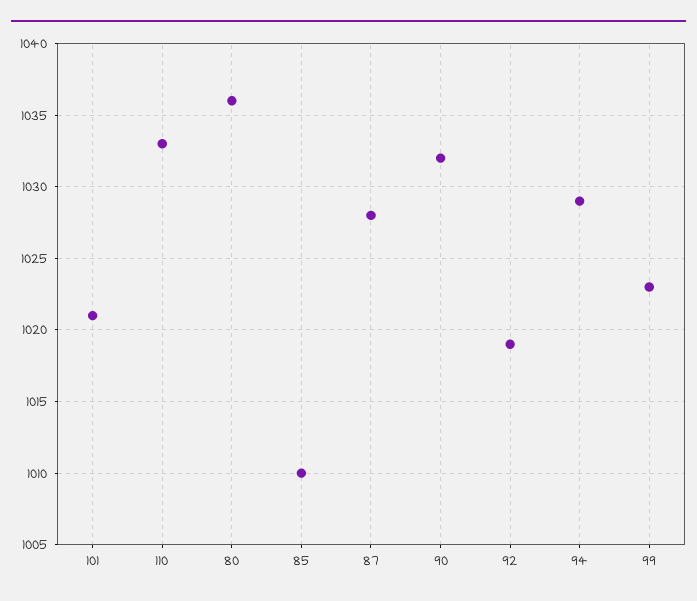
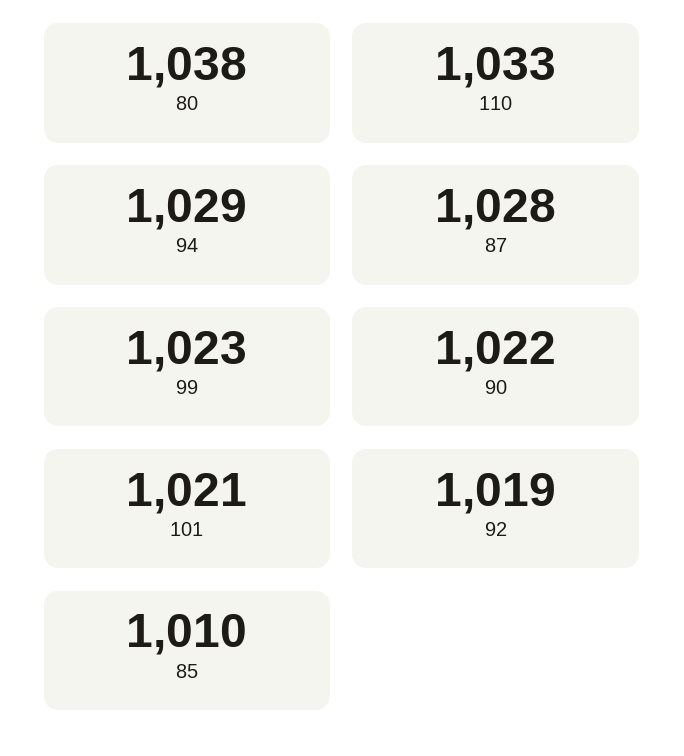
80: 1036 -> 1038
90: 1032 -> 1022

